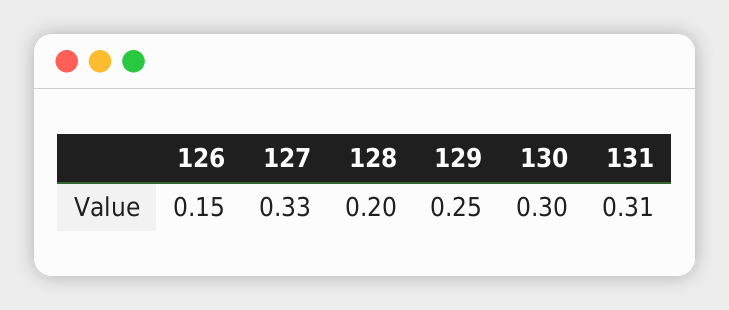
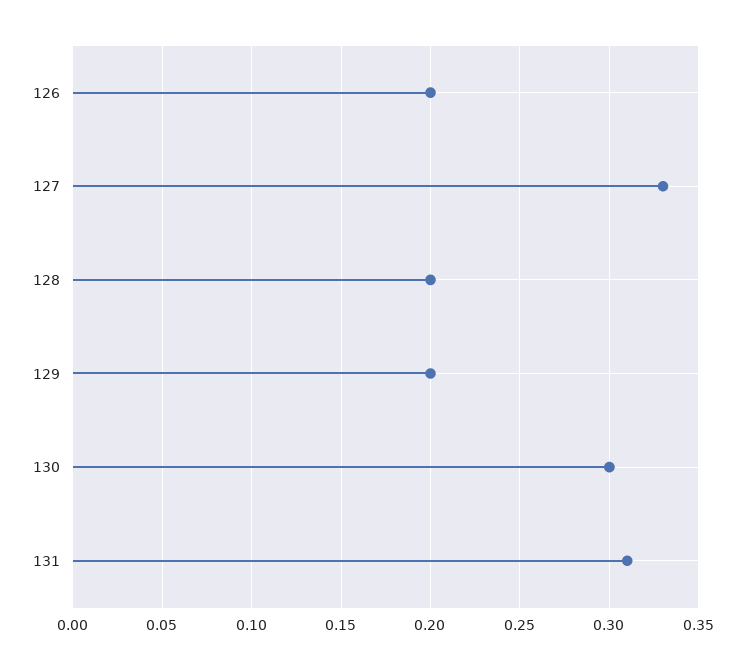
126: 0.15 -> 0.2
129: 0.25 -> 0.2

